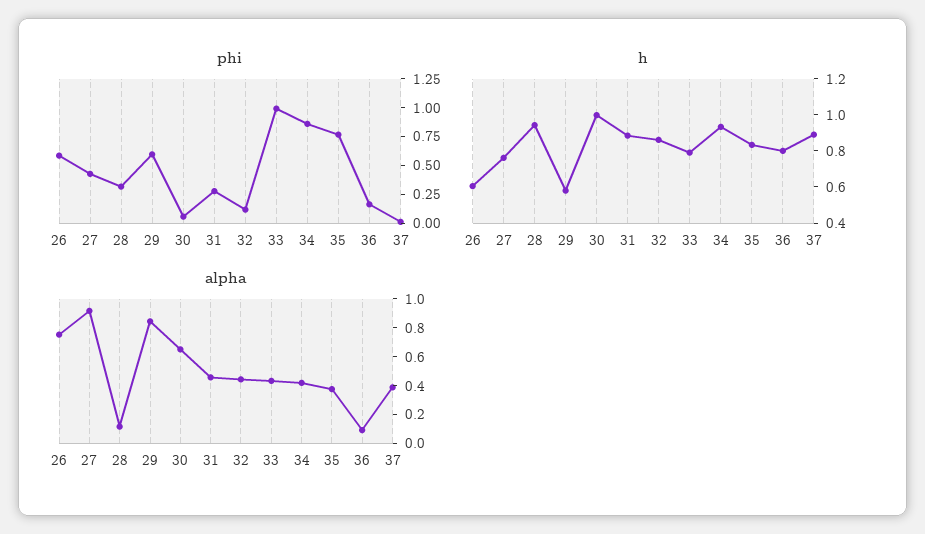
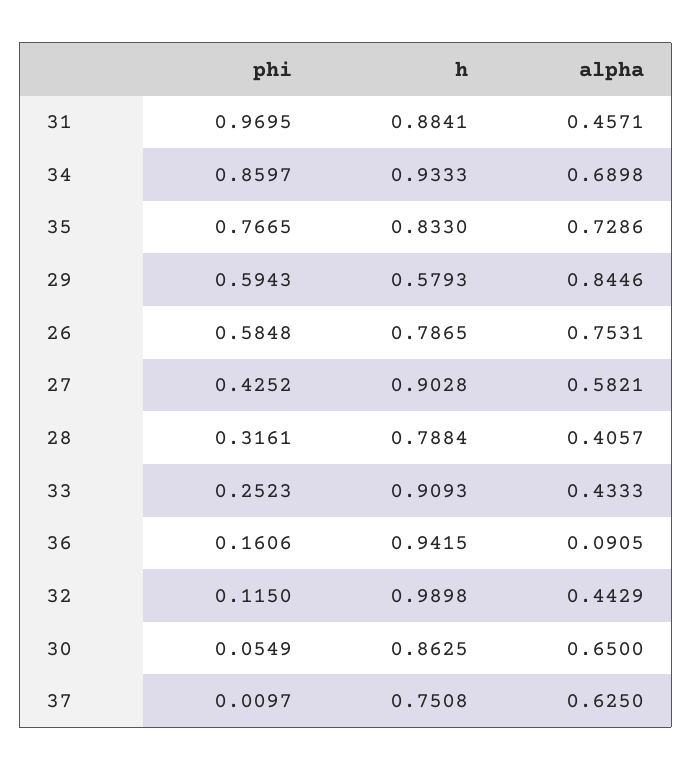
phi, 31: 0.25 -> 0.9695
phi, 33: 1 -> 0.2523
h, 26: 0.6 -> 0.7865
h, 27: 0.75 -> 0.9028
h, 28: 0.95 -> 0.7884
h, 30: 1 -> 0.8625
h, 32: 0.85 -> 0.9898
h, 33: 0.8 -> 0.9093
h, 36: 0.8 -> 0.9415
h, 37: 0.9 -> 0.7508
alpha, 27: 0.9 -> 0.5821
alpha, 28: 0.1 -> 0.4057
alpha, 34: 0.4 -> 0.6898
alpha, 35: 0.4 -> 0.7286
alpha, 37: 0.4 -> 0.625

